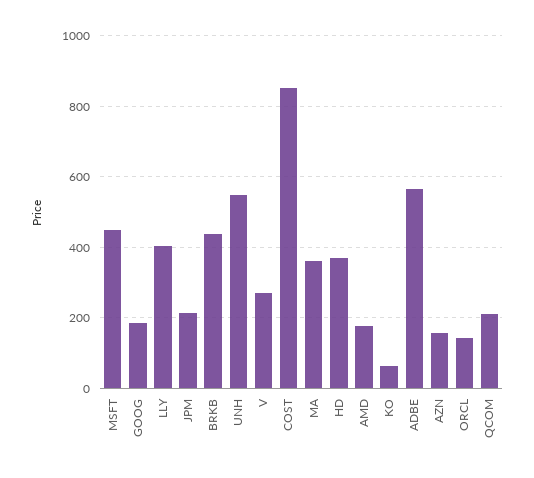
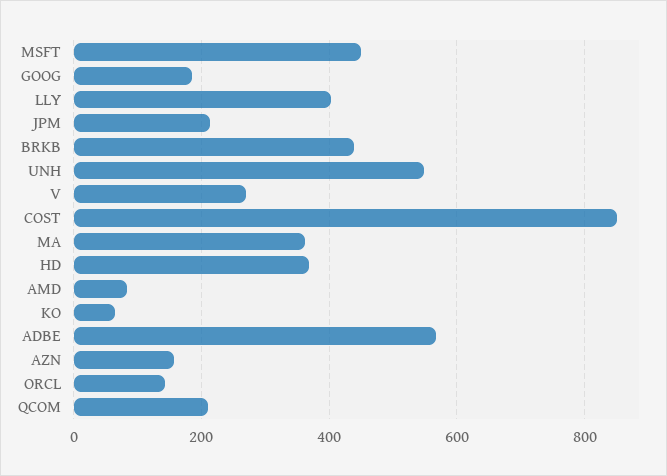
AMD: 180 -> 80

